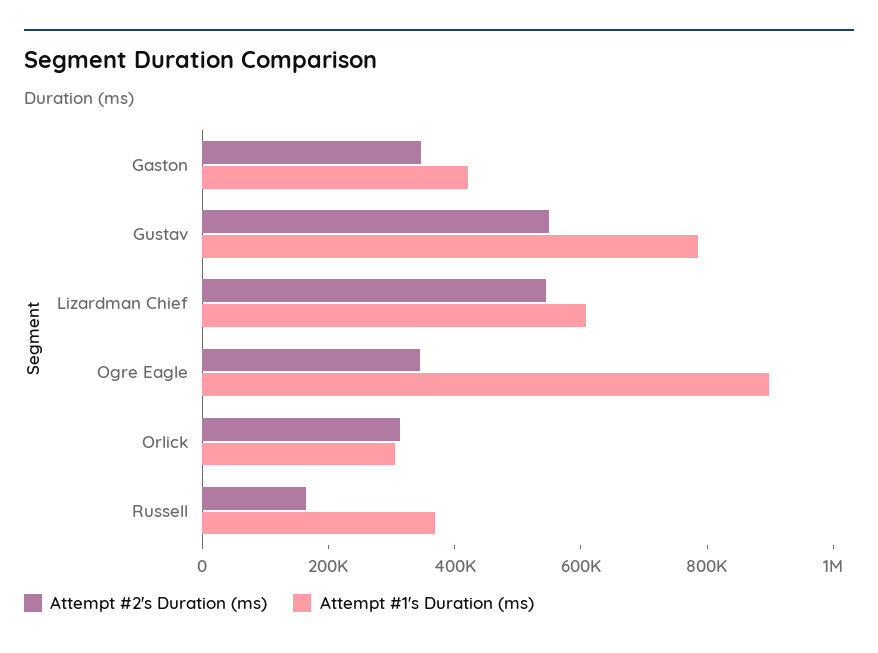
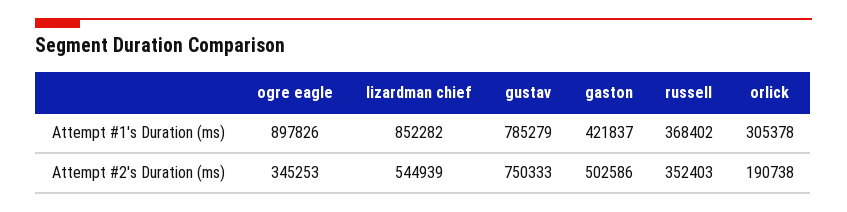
Attempt #2's Duration (ms), Gaston: 350000 -> 502586
Attempt #2's Duration (ms), Gustav: 550000 -> 750333
Attempt #1's Duration (ms), Lizardman Chief: 600000 -> 852282
Attempt #2's Duration (ms), Orlick: 300000 -> 190738
Attempt #2's Duration (ms), Russell: 150000 -> 352403

